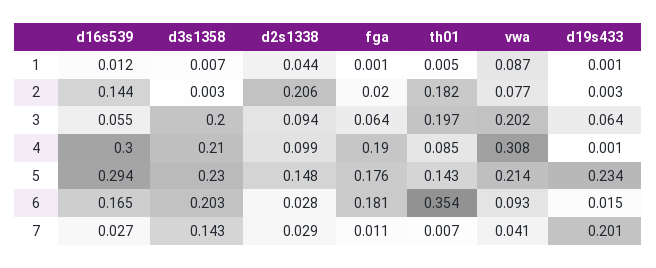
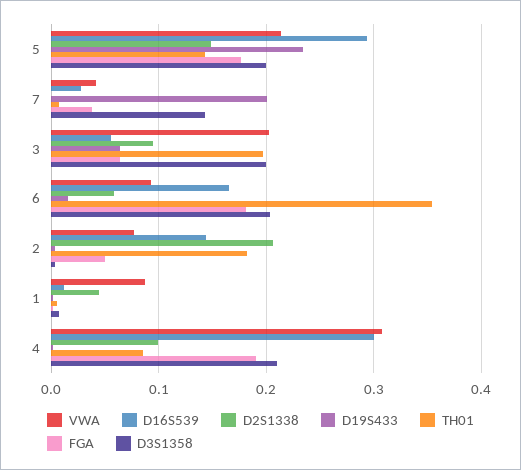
fga, 2: 0.02 -> 0.05
d3s1358, 5: 0.23 -> 0.2
d2s1338, 6: 0.028 -> 0.06
d2s1338, 7: 0.029 -> 0
fga, 7: 0.011 -> 0.04

